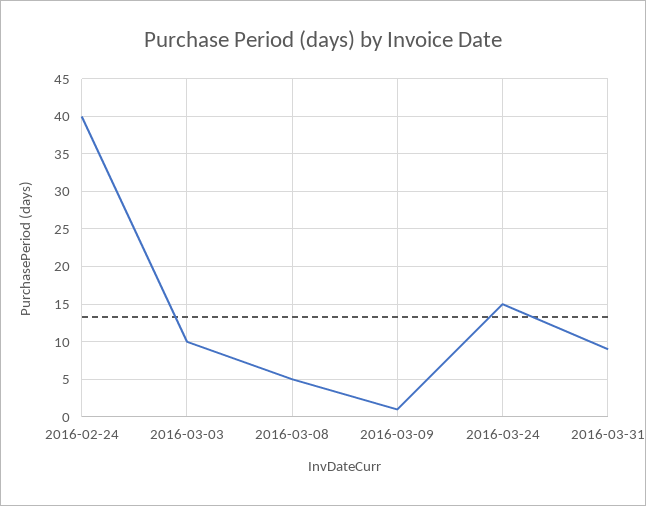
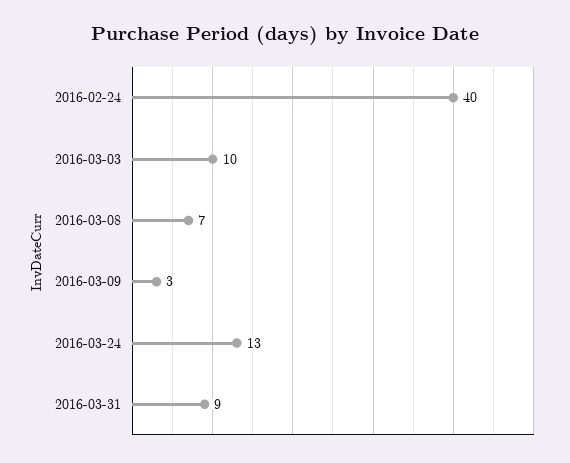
2016-03-08: 5 -> 7
2016-03-09: 1 -> 3
2016-03-24: 15 -> 13

